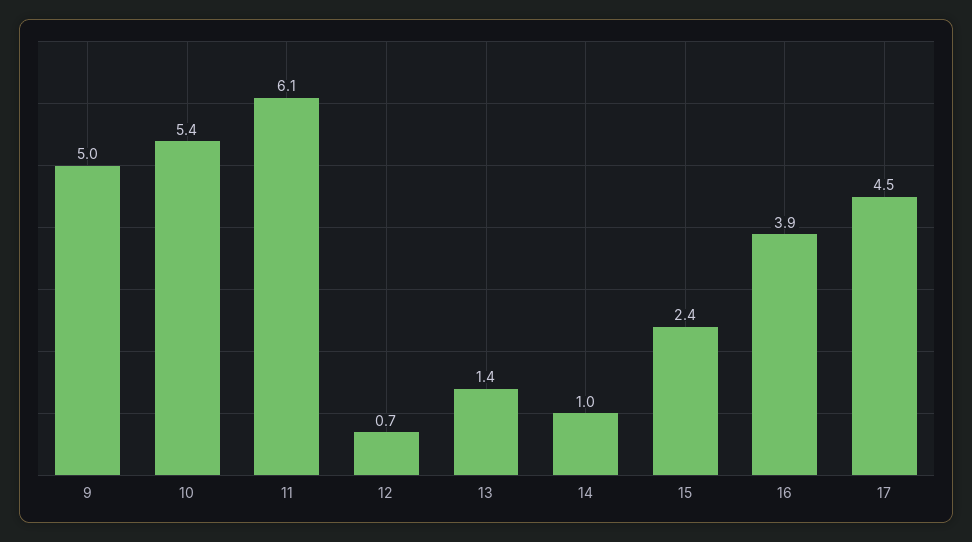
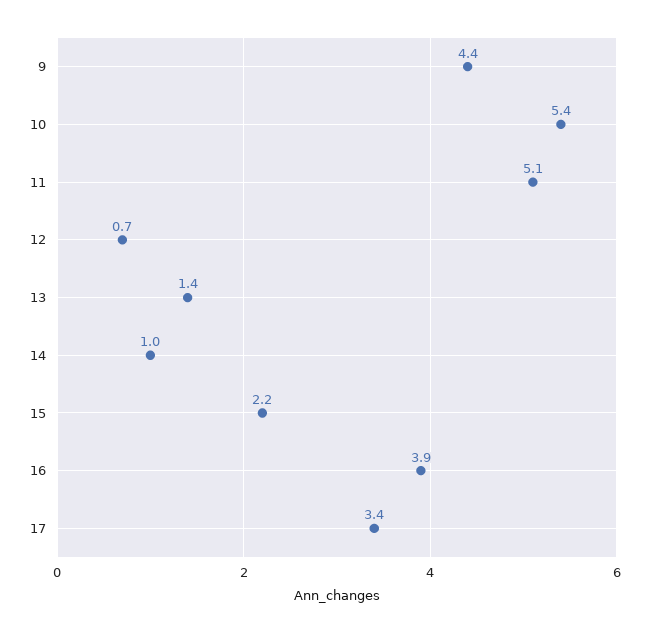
9: 5 -> 4.4
11: 6.1 -> 5.1
15: 2.4 -> 2.2
17: 4.5 -> 3.4

